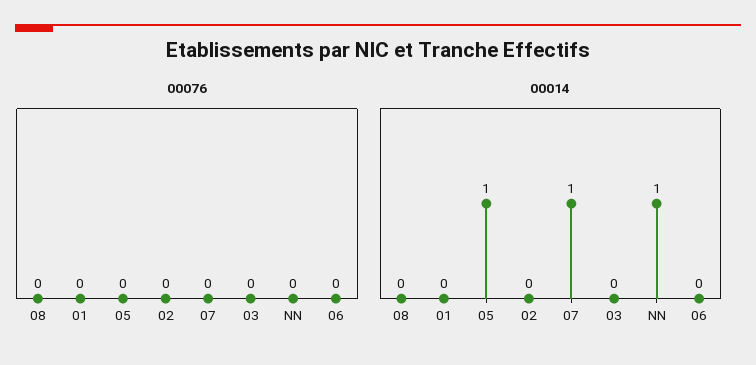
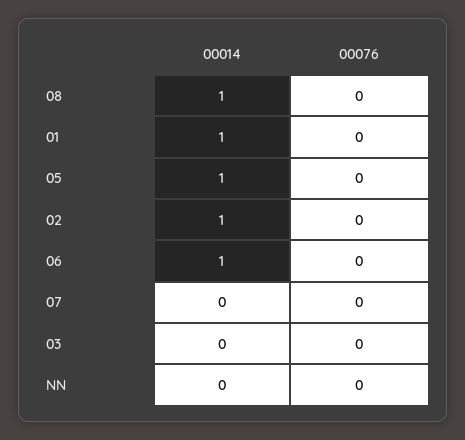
00014, 08: 0 -> 1
00014, 01: 0 -> 1
00014, 02: 0 -> 1
00014, 07: 1 -> 0
00014, NN: 1 -> 0
00014, 06: 0 -> 1

